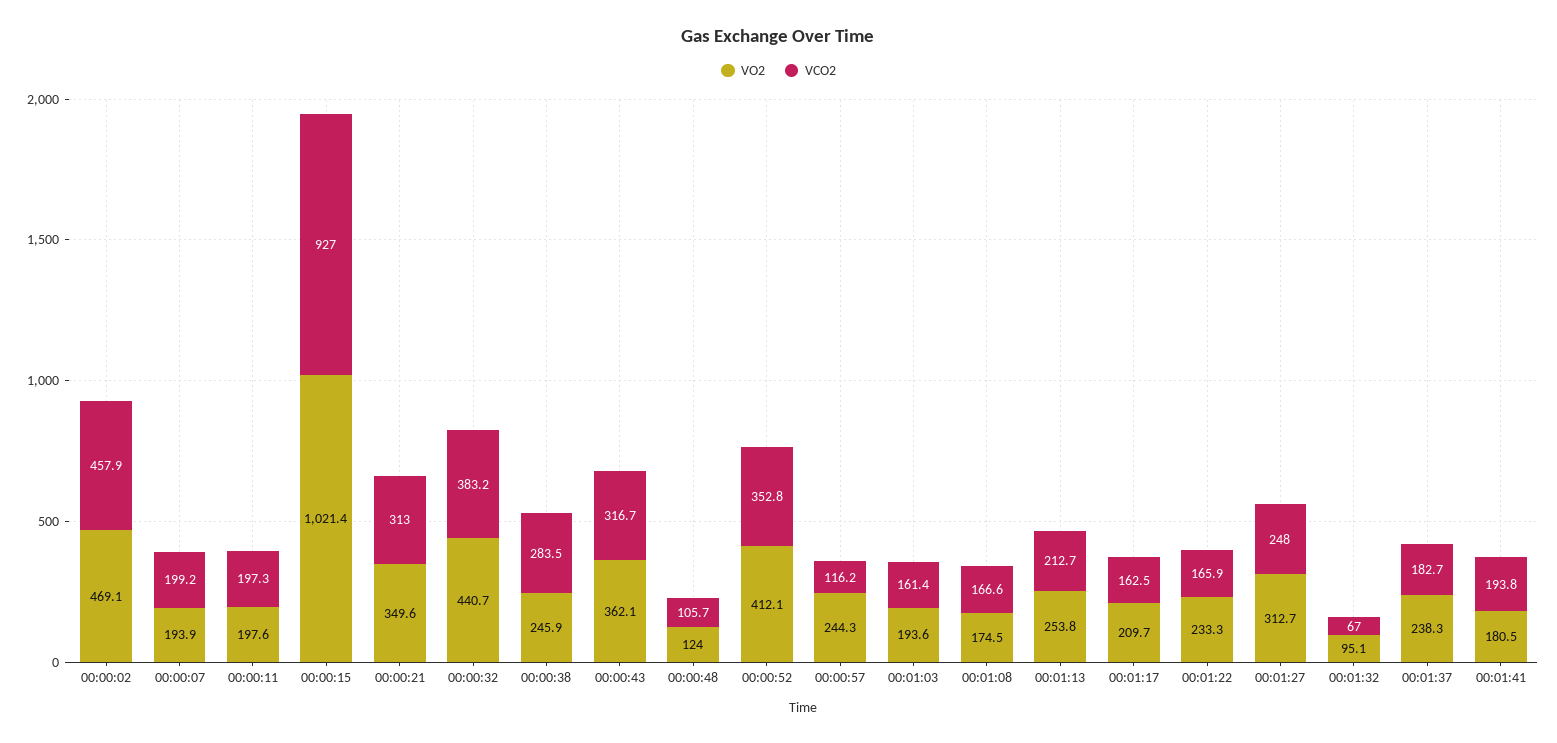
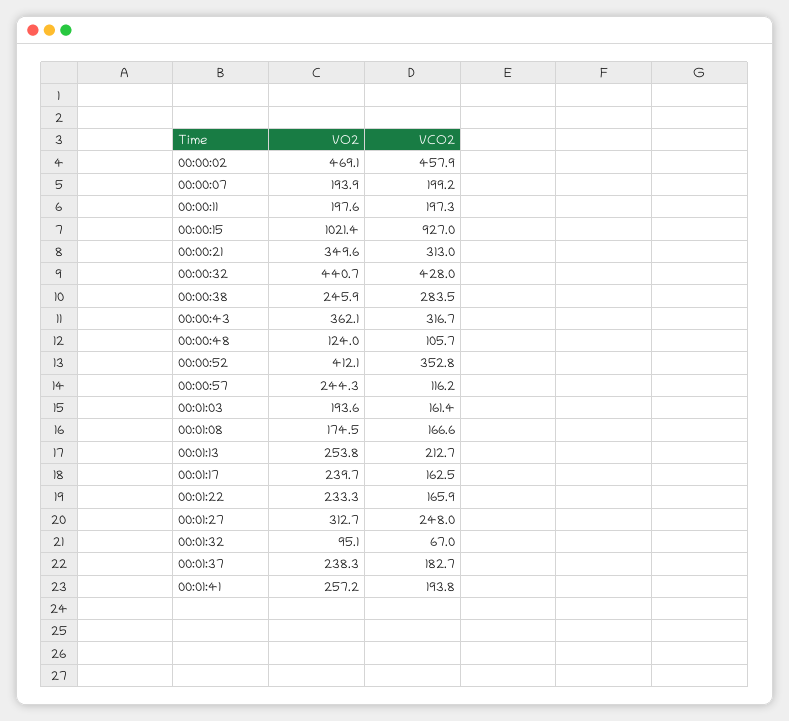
VCO2, 00:00:32: 383.2 -> 428
VO2, 00:01:17: 209.7 -> 239.7
VO2, 00:01:41: 180.5 -> 257.2

